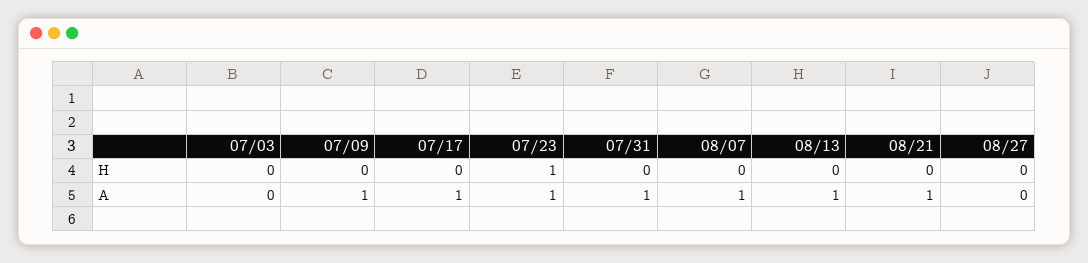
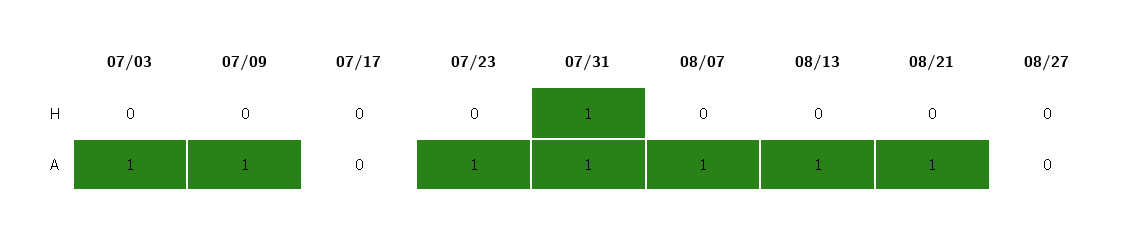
07/23, H: 1 -> 0
07/31, H: 0 -> 1
07/03, A: 0 -> 1
07/17, A: 1 -> 0

